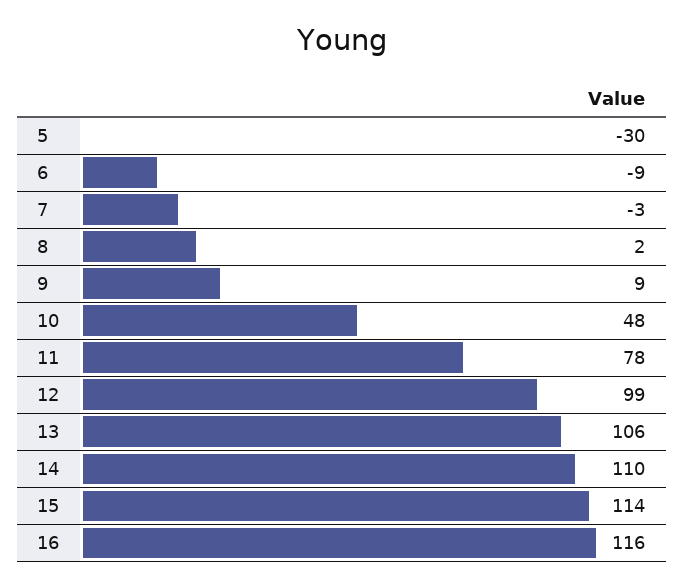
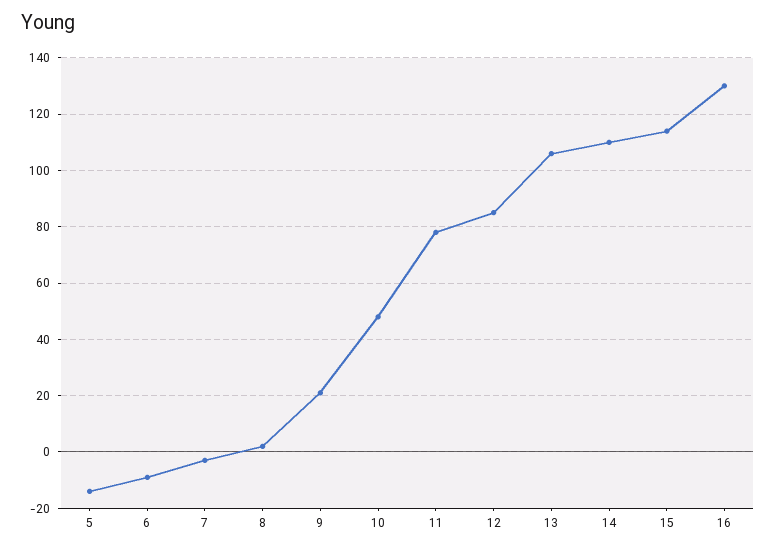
5: -30 -> -15
9: 9 -> 20
12: 99 -> 85
16: 116 -> 130

